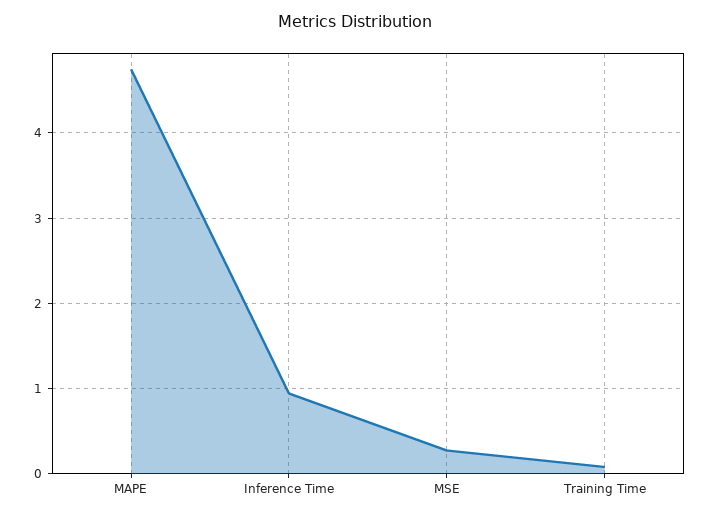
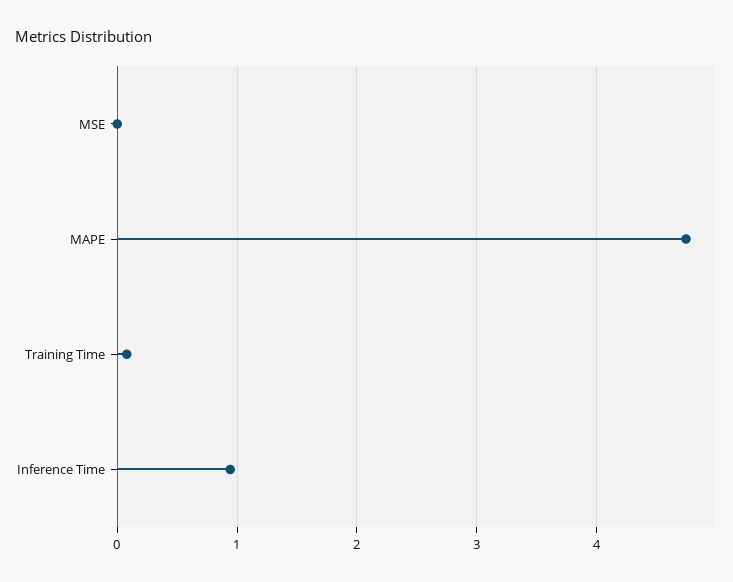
MSE: 0.3 -> 0

